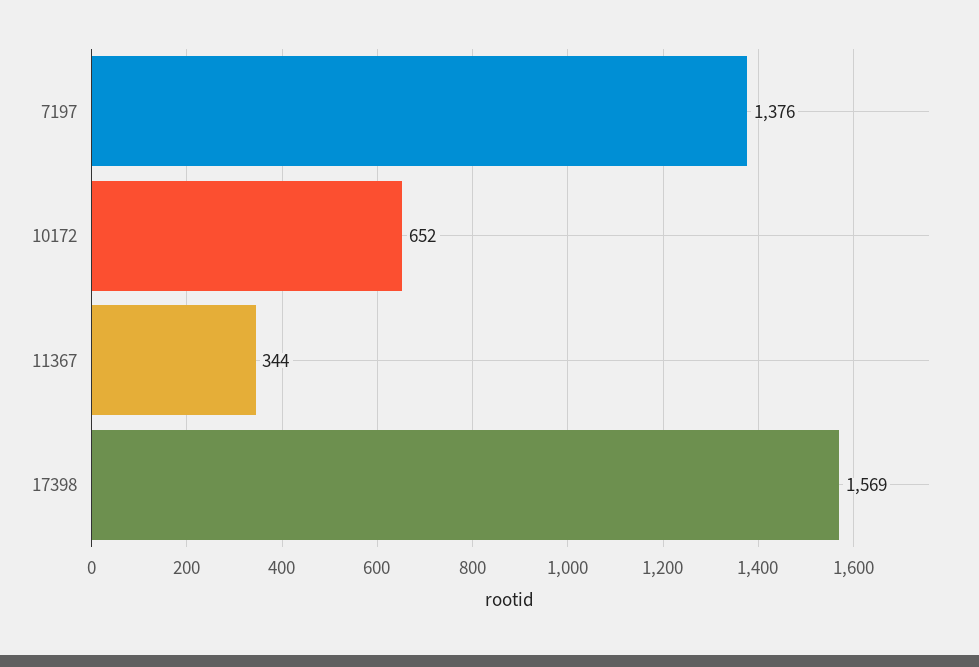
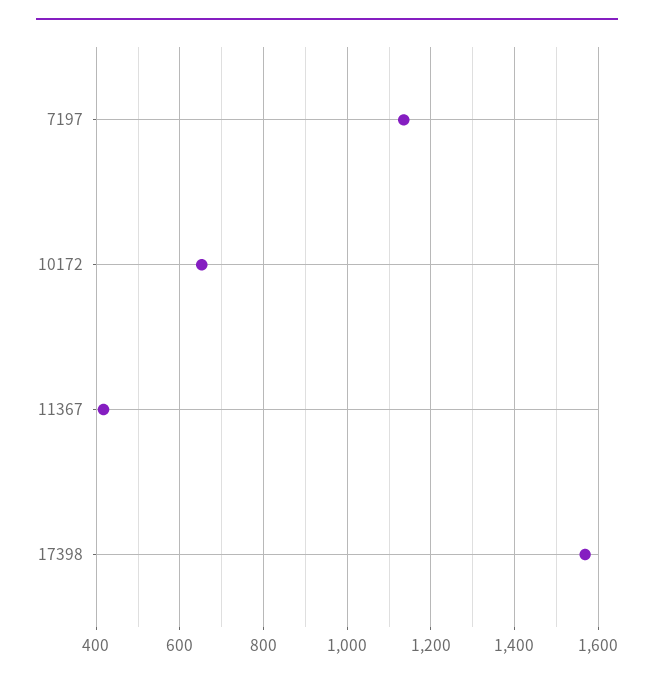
7197: 1376 -> 1140
11367: 344 -> 420

